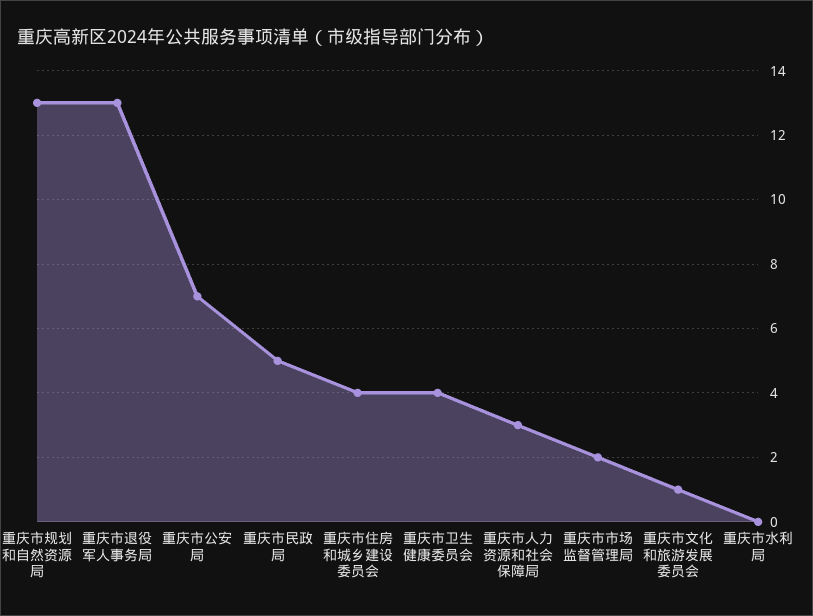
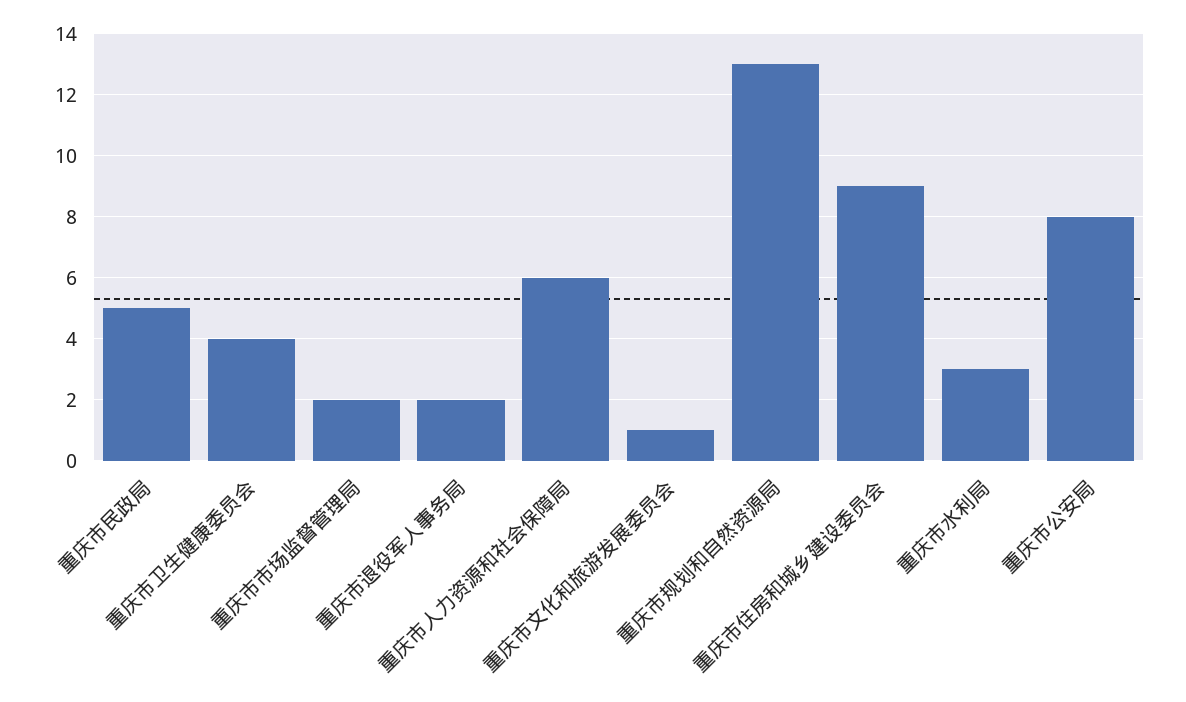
重庆市退役军人事务局: 13 -> 2
重庆市公安局: 7 -> 8
重庆市住房和城乡建设委员会: 4 -> 9
重庆市人力资源和社会保障局: 3 -> 6
重庆市水利局: 0 -> 3

